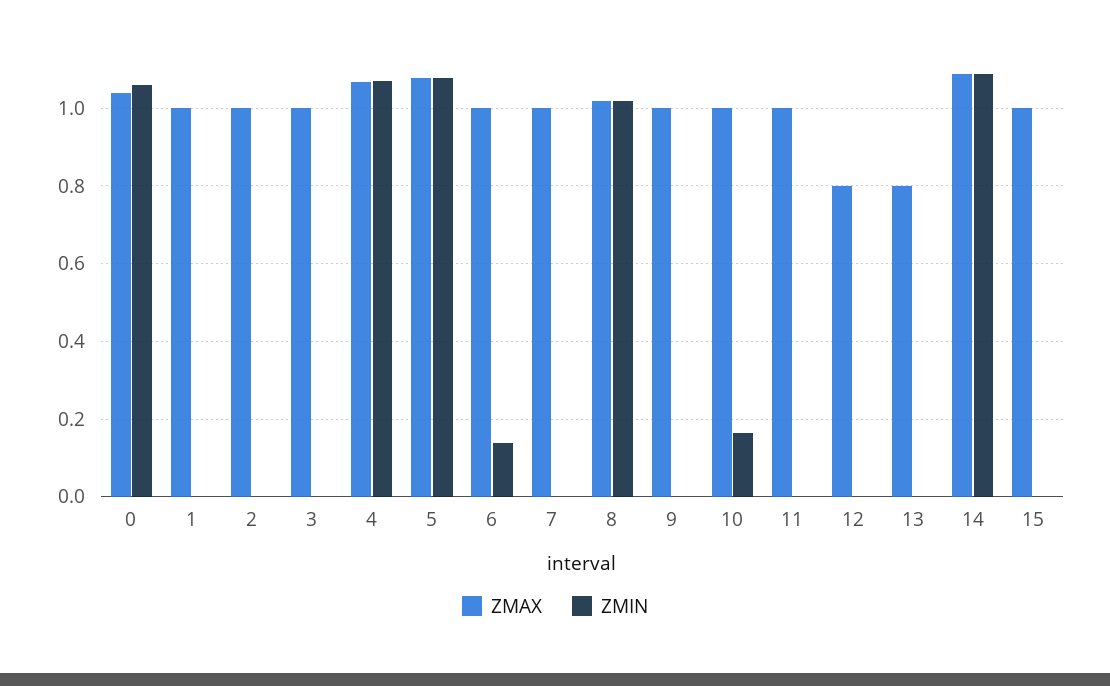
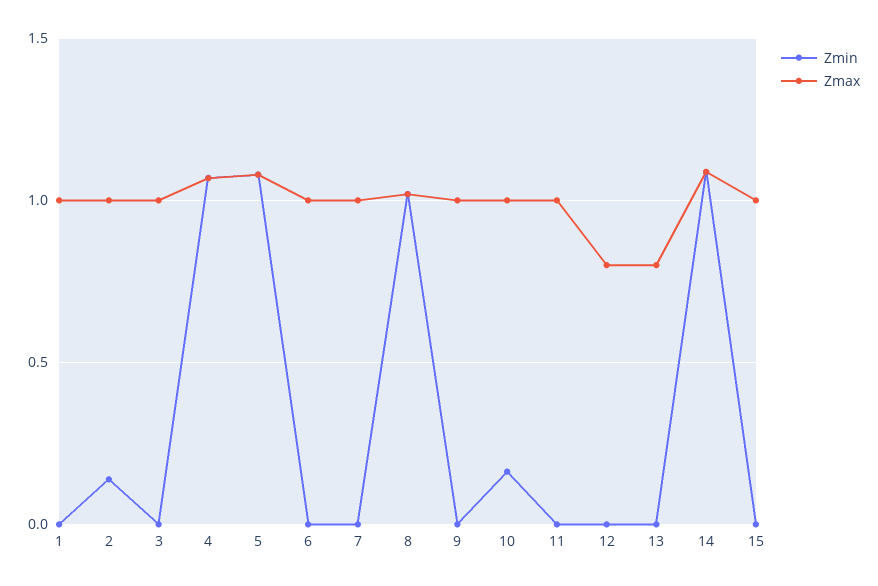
ZMAX, 0: 1.04 -> none
ZMIN, 0: 1.06 -> none
ZMIN, 2: 0 -> 0.15
ZMIN, 6: 0.14 -> 0

